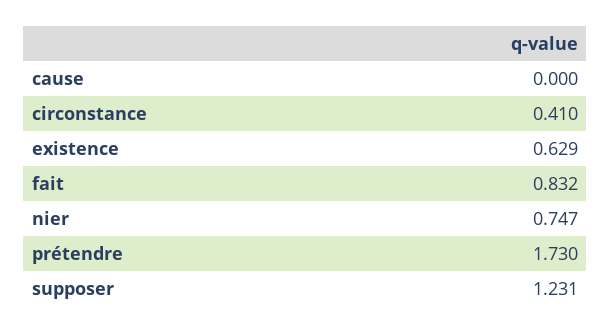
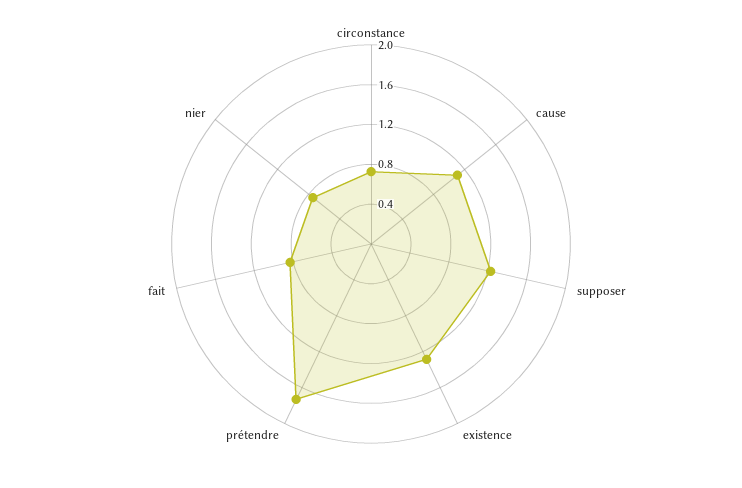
cause: 0 -> 1.1
circonstance: 0.41 -> 0.7
existence: 0.629 -> 1.3

